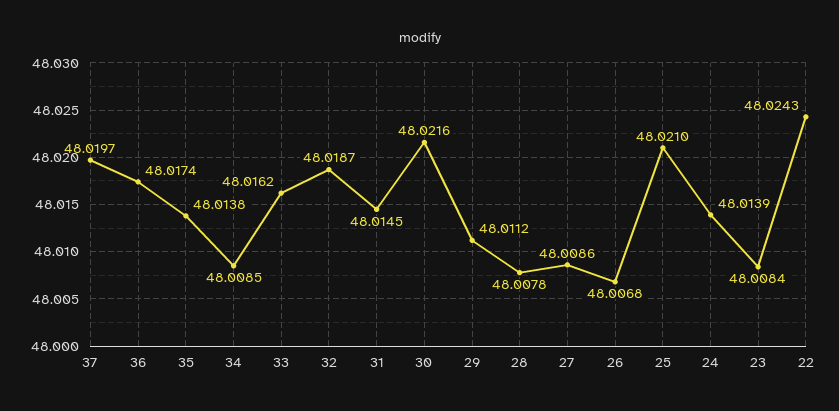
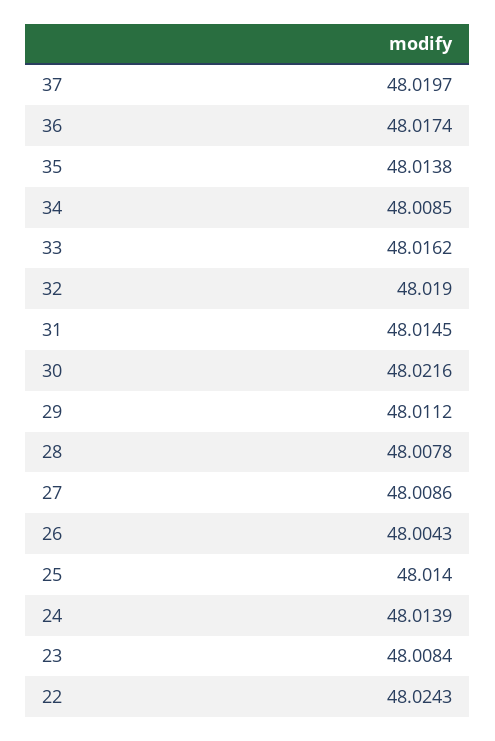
32: 48.0187 -> 48.019
26: 48.0068 -> 48.0043
25: 48.021 -> 48.014

